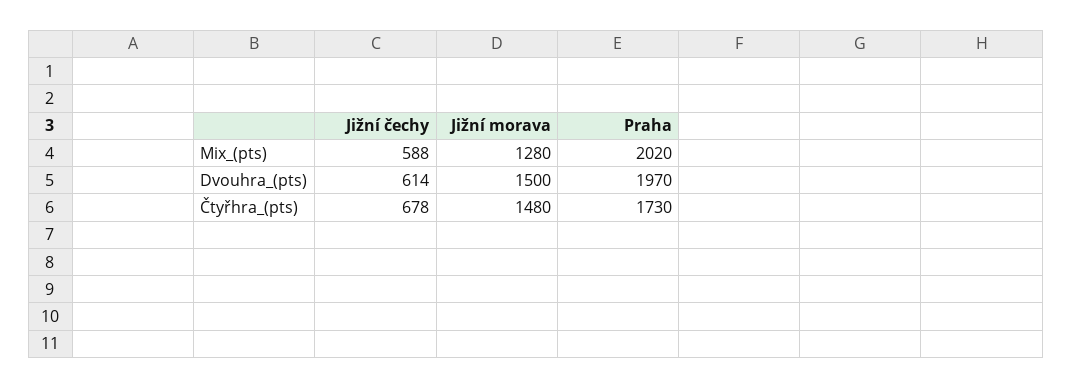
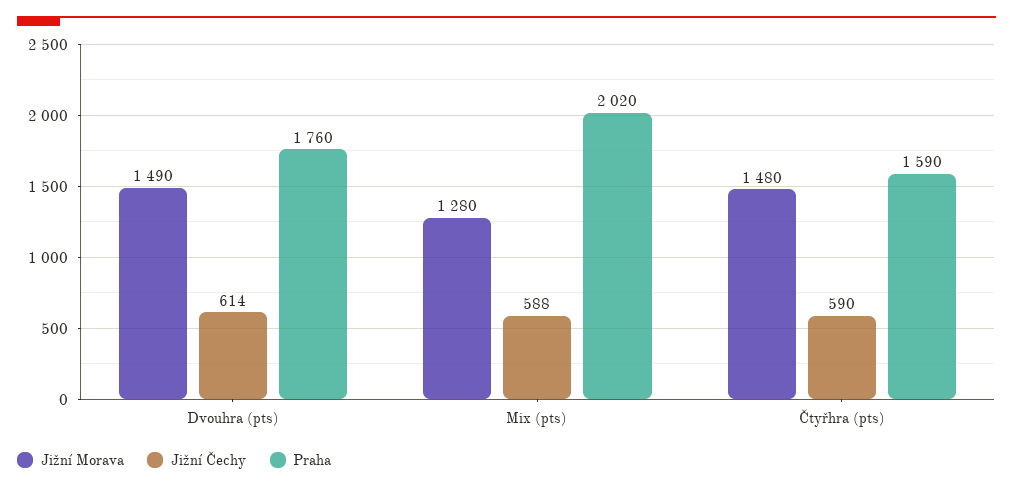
Jižní morava, Dvouhra_(pts): 1500 -> 1490
Praha, Dvouhra_(pts): 1970 -> 1760
Jižní čechy, Čtyřhra_(pts): 678 -> 590
Praha, Čtyřhra_(pts): 1730 -> 1590

